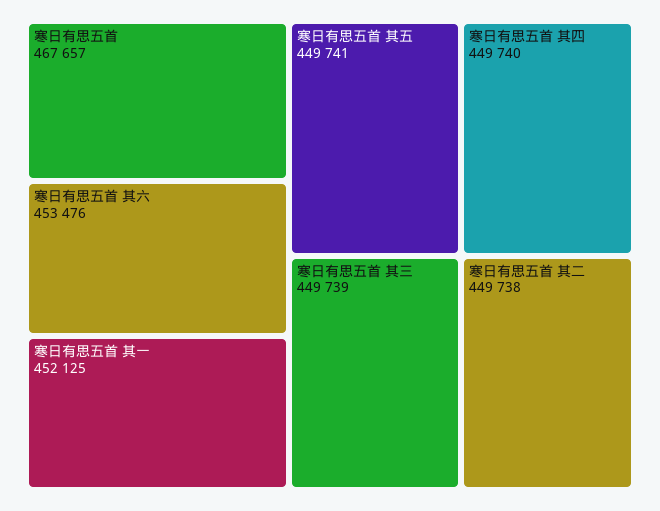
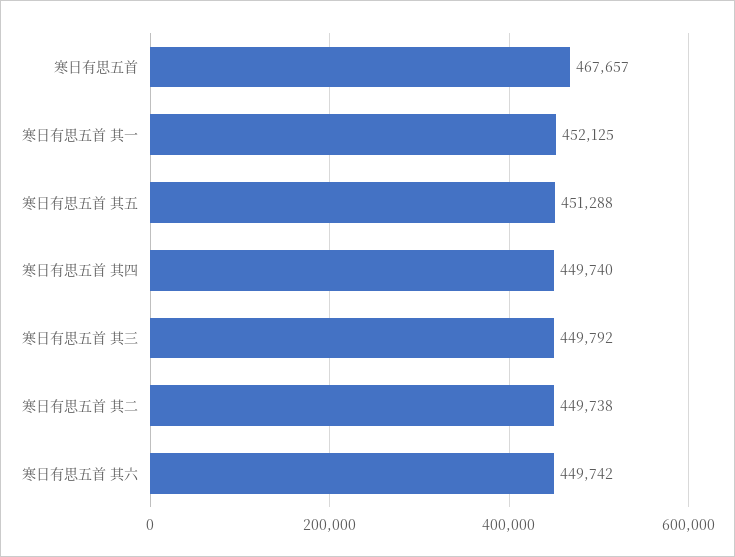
寒日有思五首 其六: 453476 -> 449742
寒日有思五首 其五: 449741 -> 451288
寒日有思五首 其三: 449739 -> 449792

